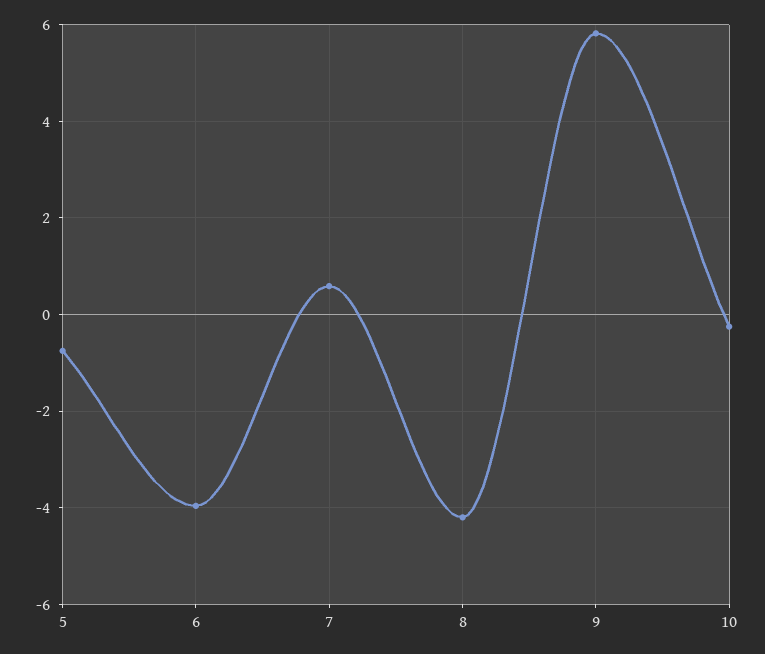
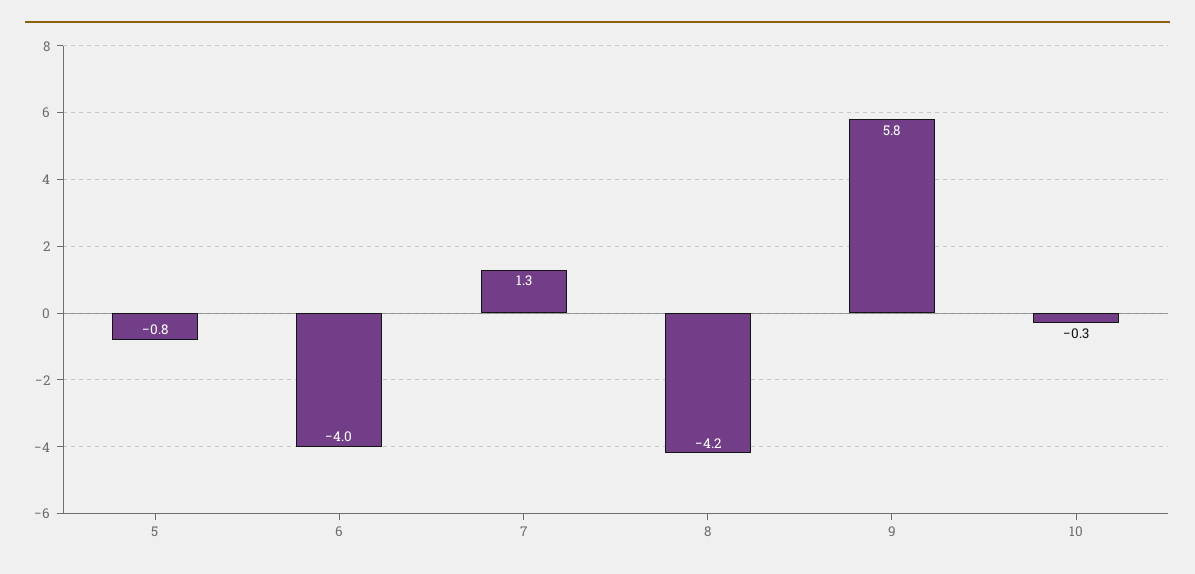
7: 0.6 -> 1.3

